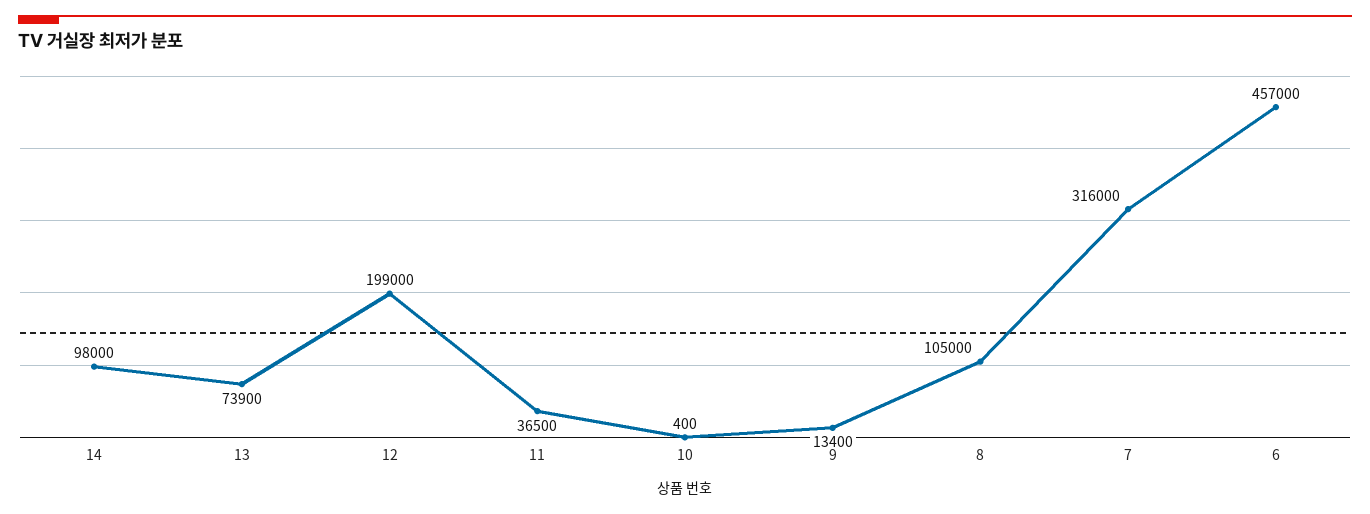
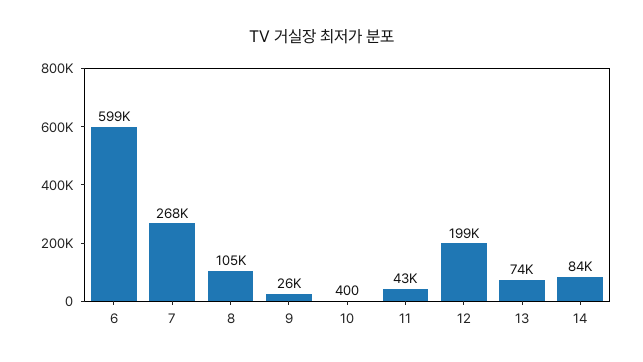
14: 98000 -> 84000
11: 36500 -> 43000
9: 13400 -> 26000
7: 316000 -> 268000
6: 457000 -> 599000

